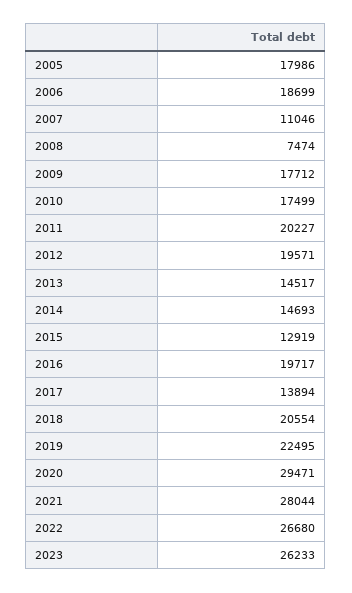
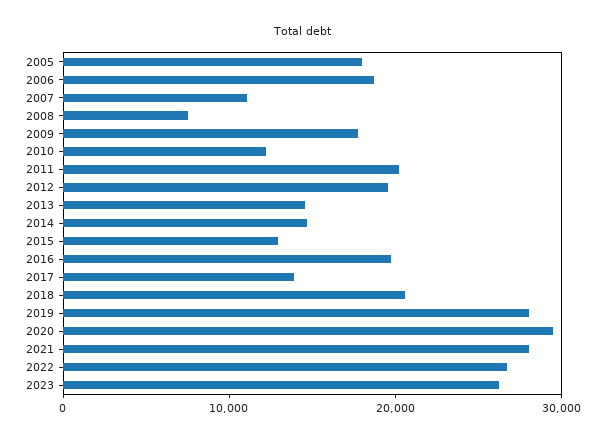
2010: 17499 -> 12000
2019: 22495 -> 28000

